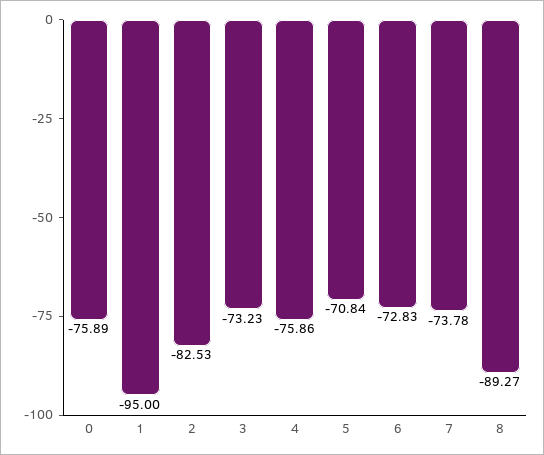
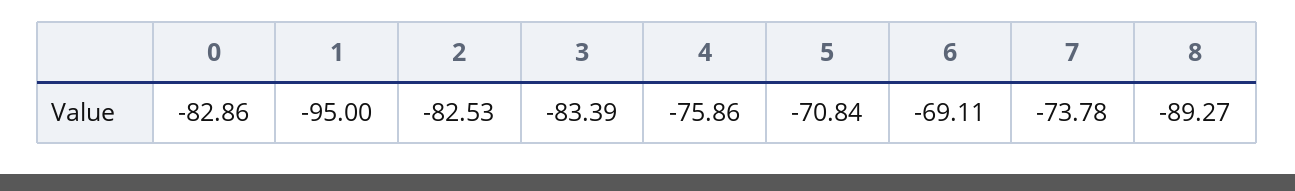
0: -75.89 -> -82.86
3: -73.23 -> -83.39
6: -72.83 -> -69.11

